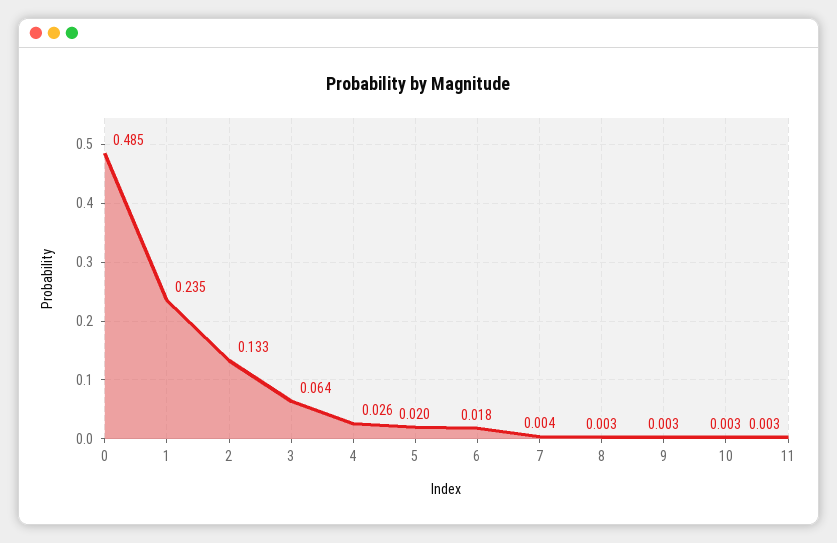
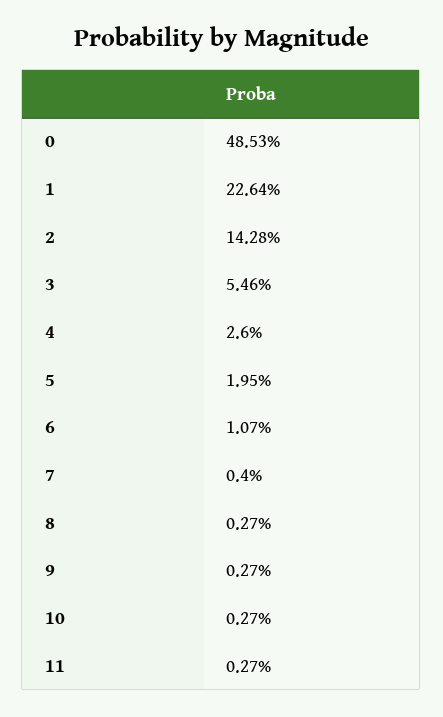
1: 0.235 -> 0.2264
2: 0.133 -> 0.1428
3: 0.064 -> 0.0546
6: 0.018 -> 0.0107

